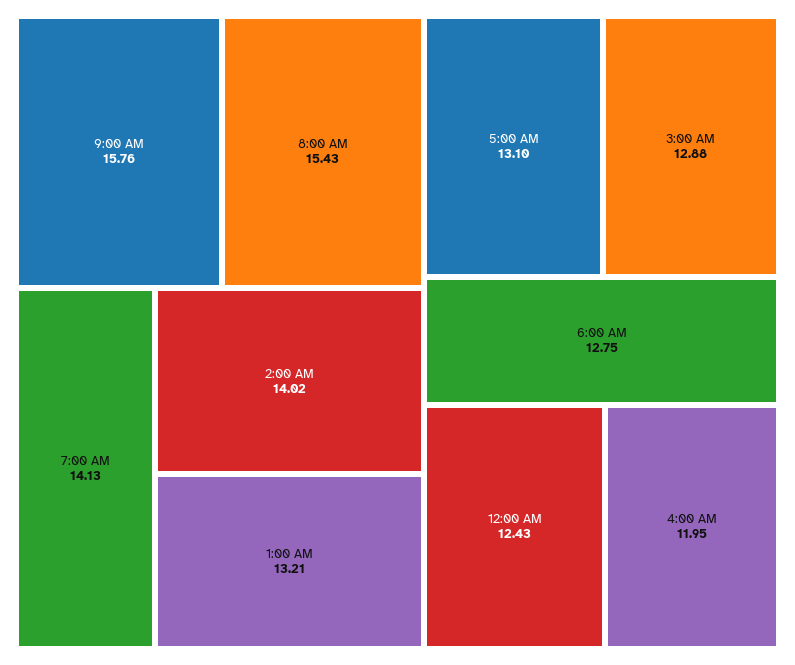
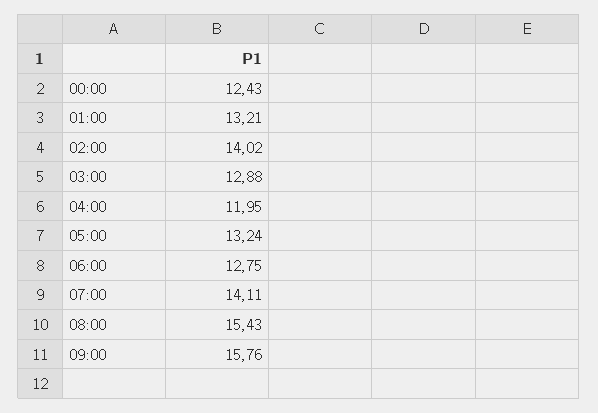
7:00 AM: 14.13 -> 14.11
5:00 AM: 13.1 -> 13.24

